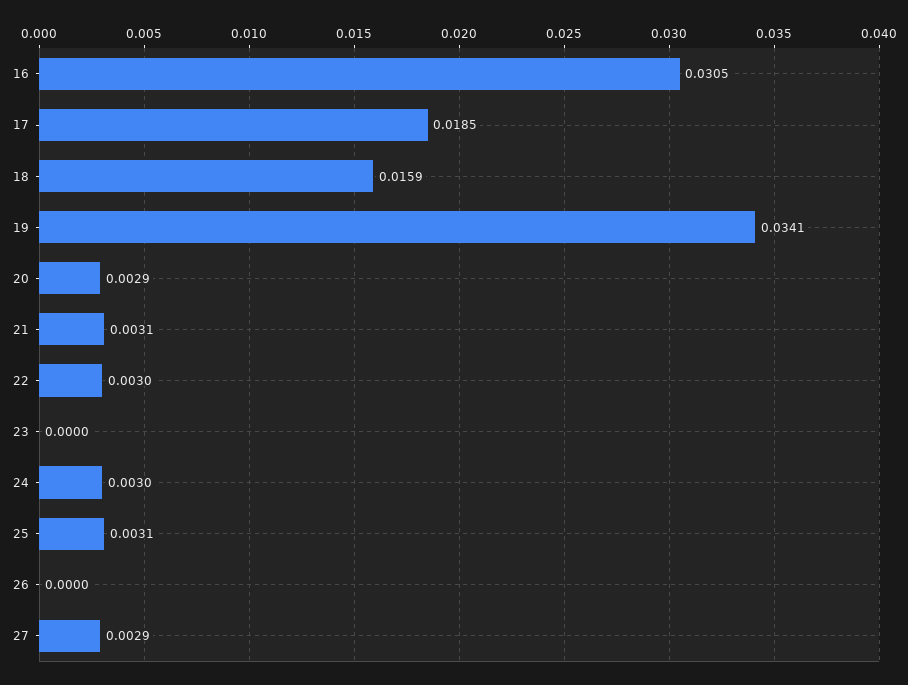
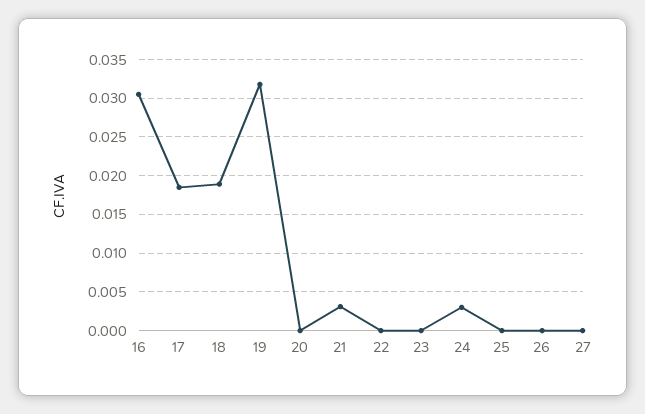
18: 0.0159 -> 0.019
19: 0.0341 -> 0.032
20: 0.0029 -> 0
22: 0.003 -> 0
25: 0.0031 -> 0
27: 0.0029 -> 0

